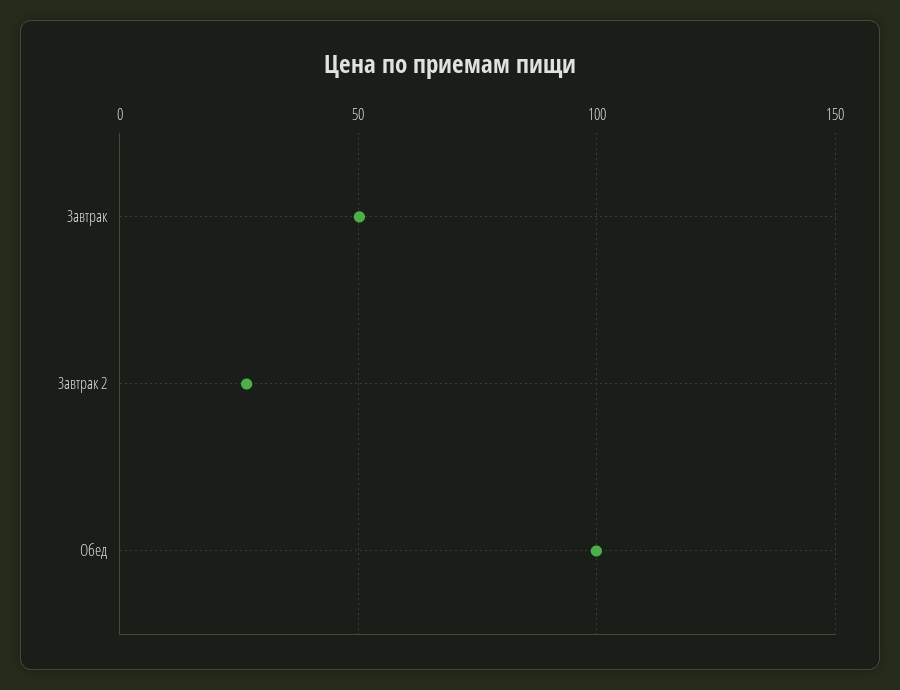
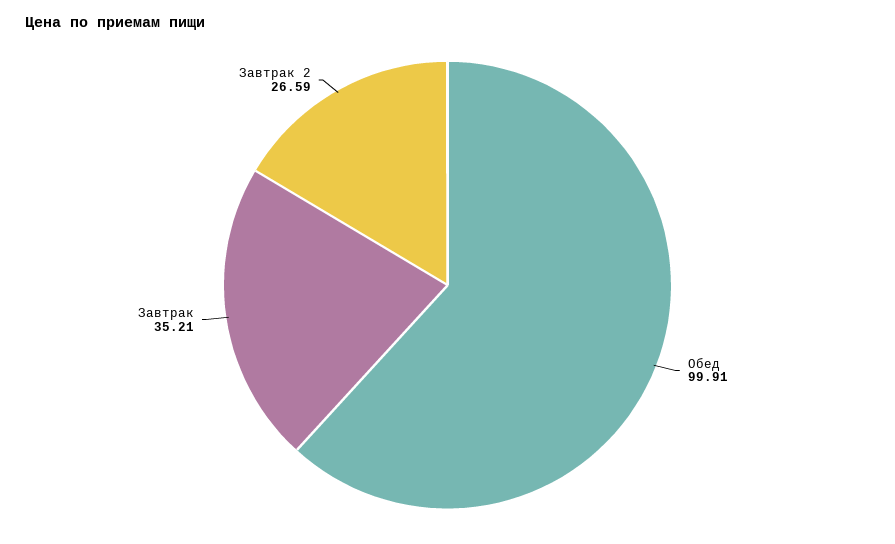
Завтрак: 50 -> 35.21

